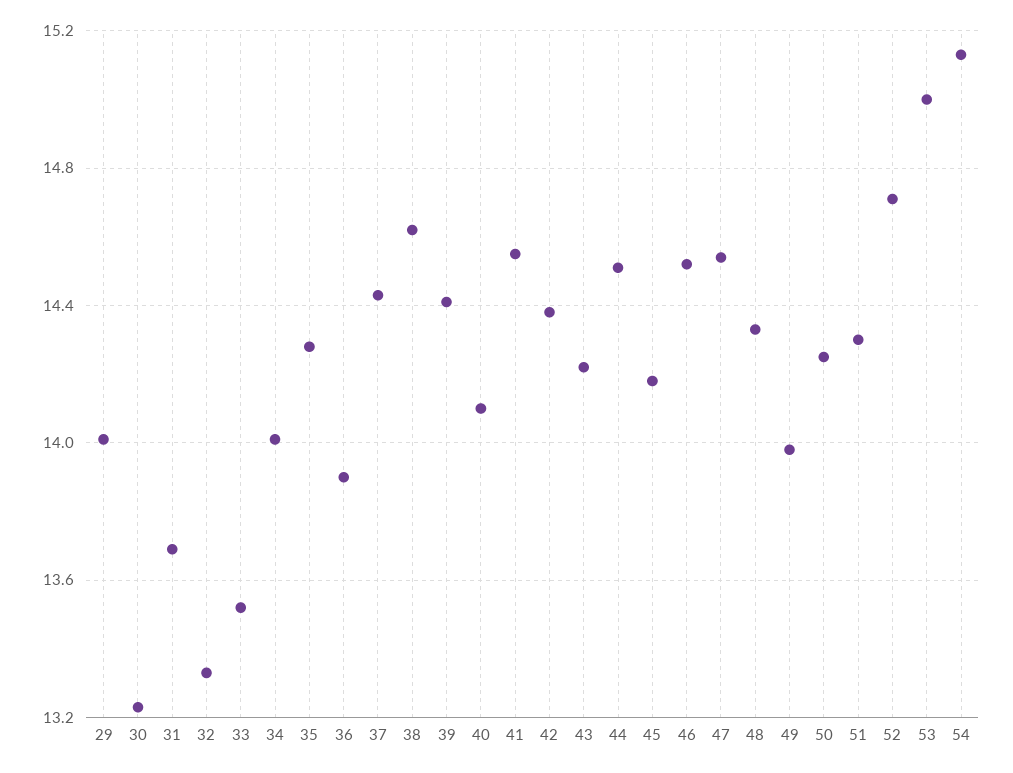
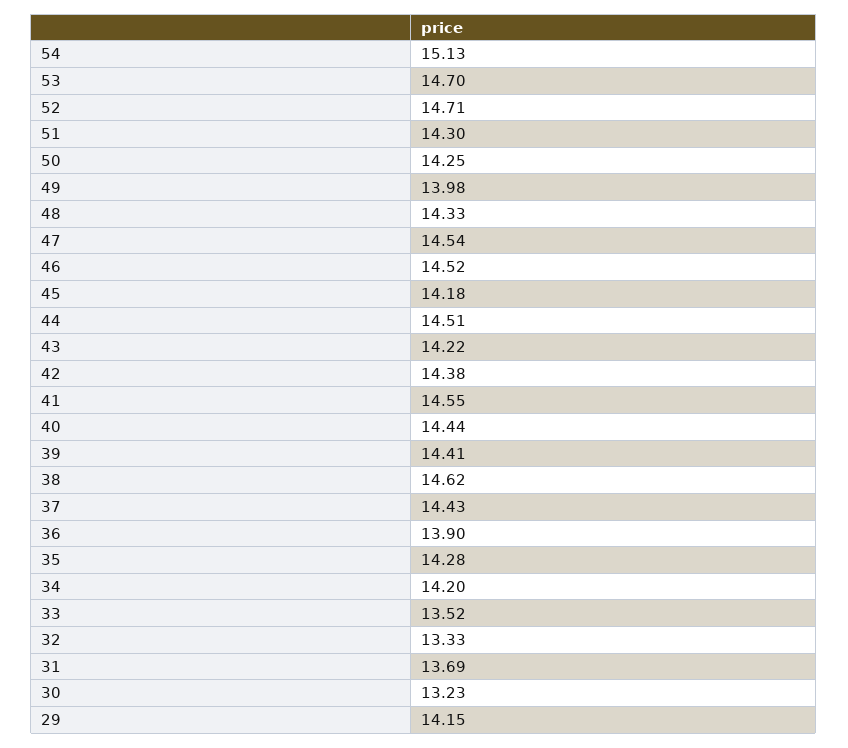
29: 14 -> 14.15
34: 14 -> 14.2
40: 14.1 -> 14.44
53: 15 -> 14.7

